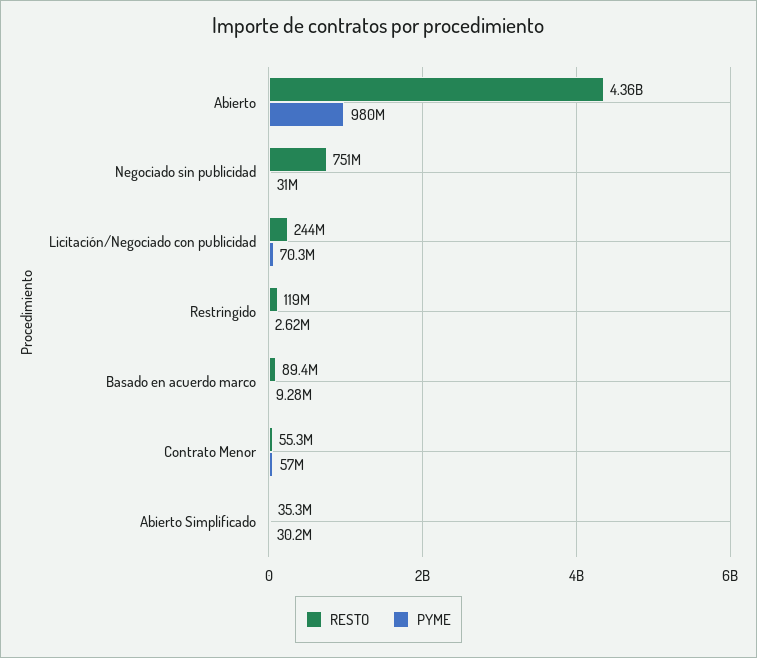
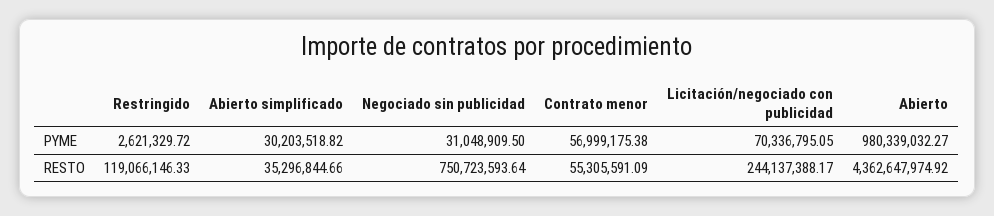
RESTO, Basado en acuerdo marco: 89400000 -> none
PYME, Basado en acuerdo marco: 9280000 -> none

